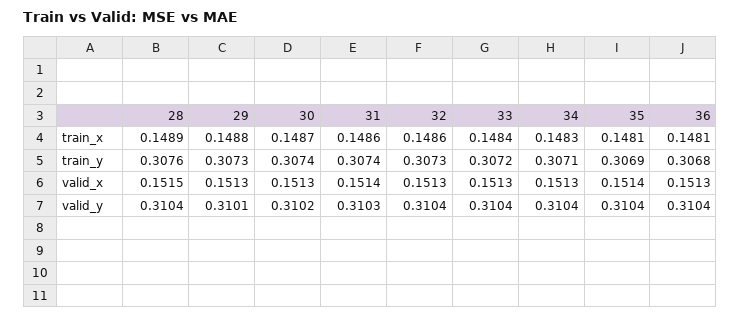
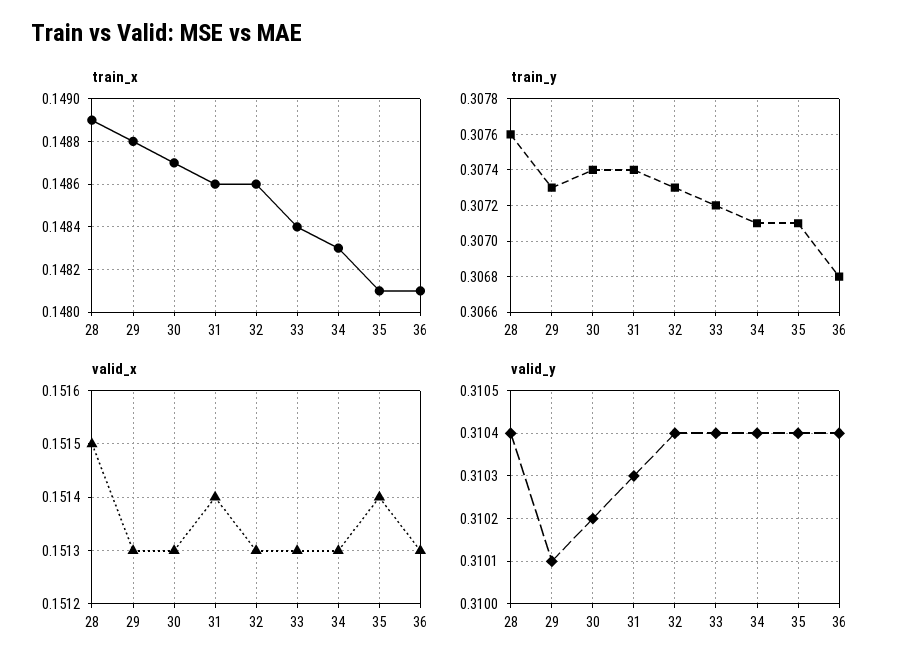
train_y, 35: 0.3069 -> 0.3071

